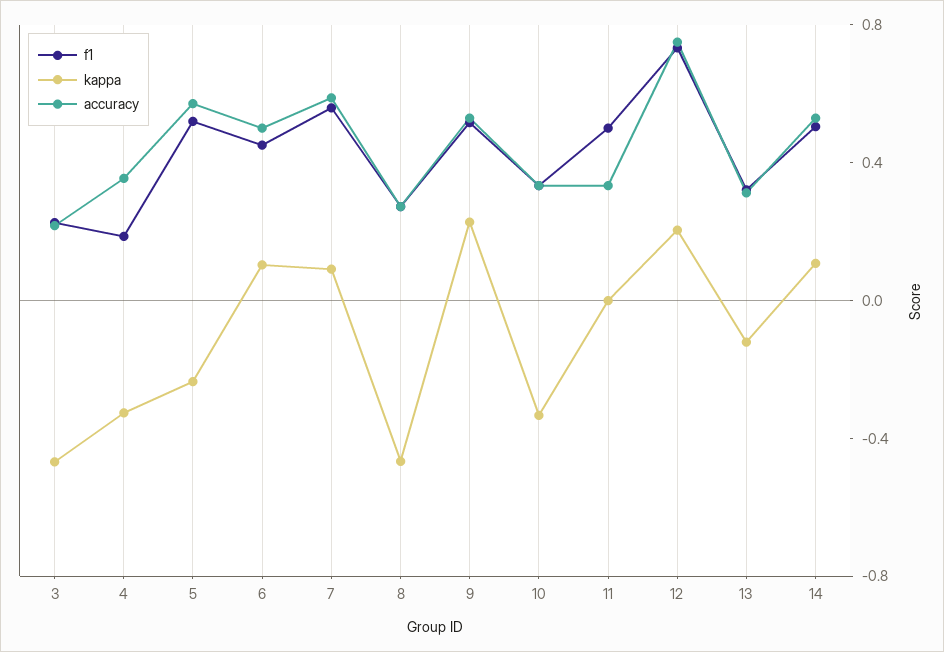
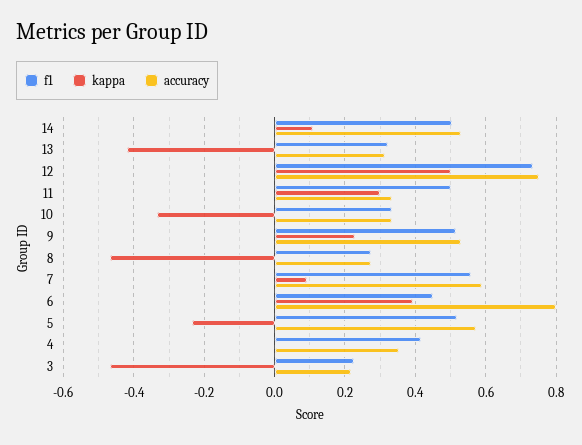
f1, 4: 0.2 -> 0.42
kappa, 4: -0.3 -> 0
kappa, 6: 0.1 -> 0.4
accuracy, 6: 0.5 -> 0.8
kappa, 11: 0 -> 0.3
kappa, 12: 0.2 -> 0.5
kappa, 13: -0.1 -> -0.42

